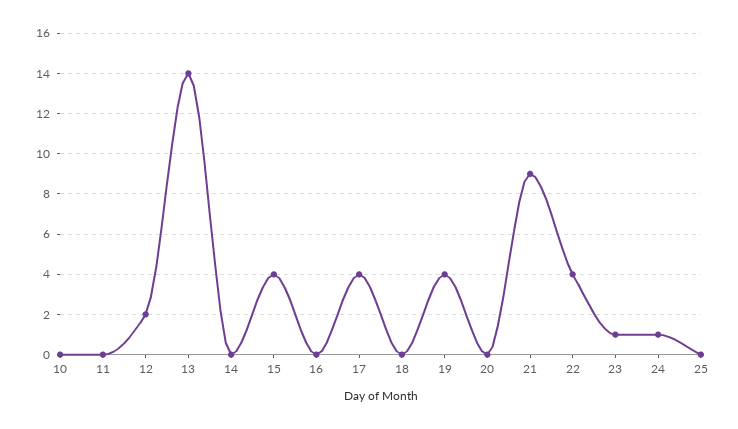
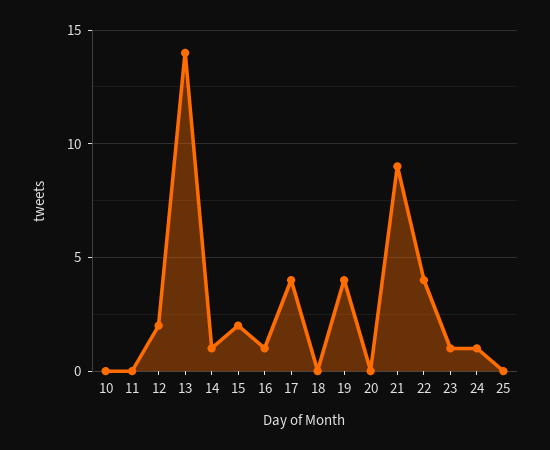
14: 0 -> 1
15: 4 -> 2
16: 0 -> 1

